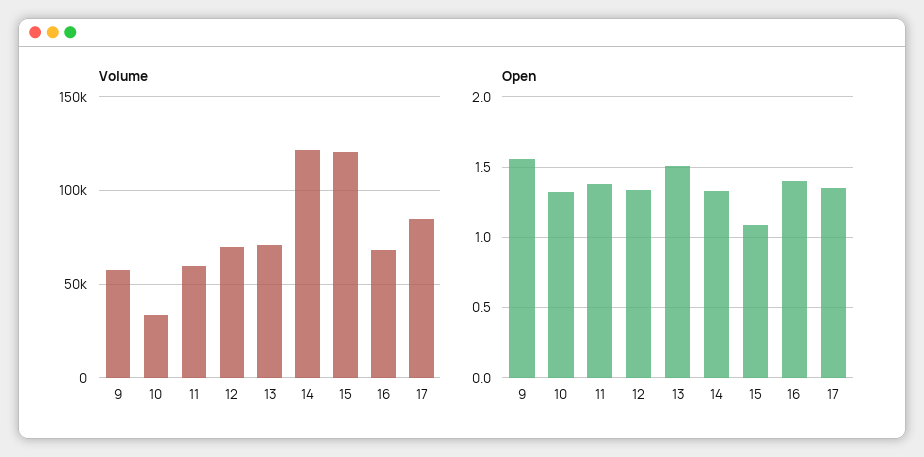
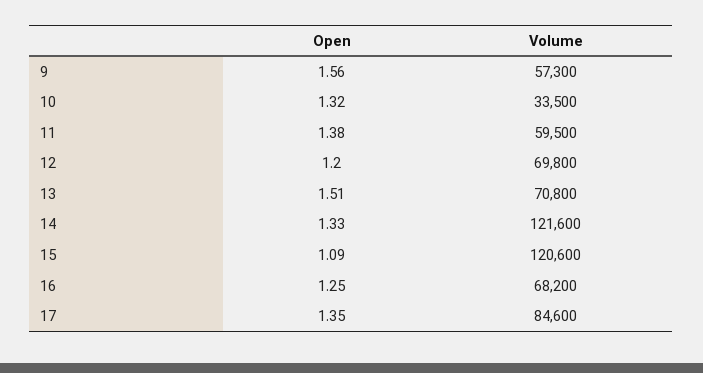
Open, 12: 1.35 -> 1.2
Open, 16: 1.4 -> 1.25

